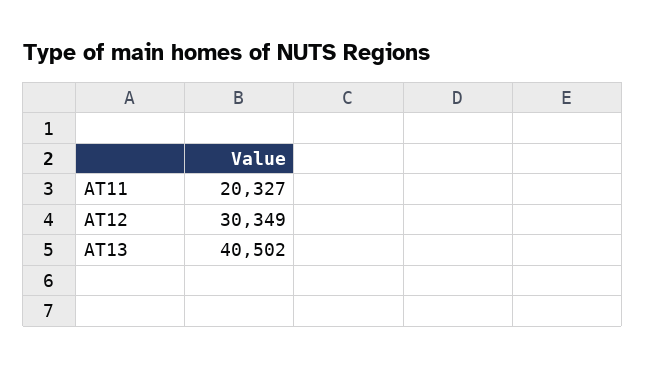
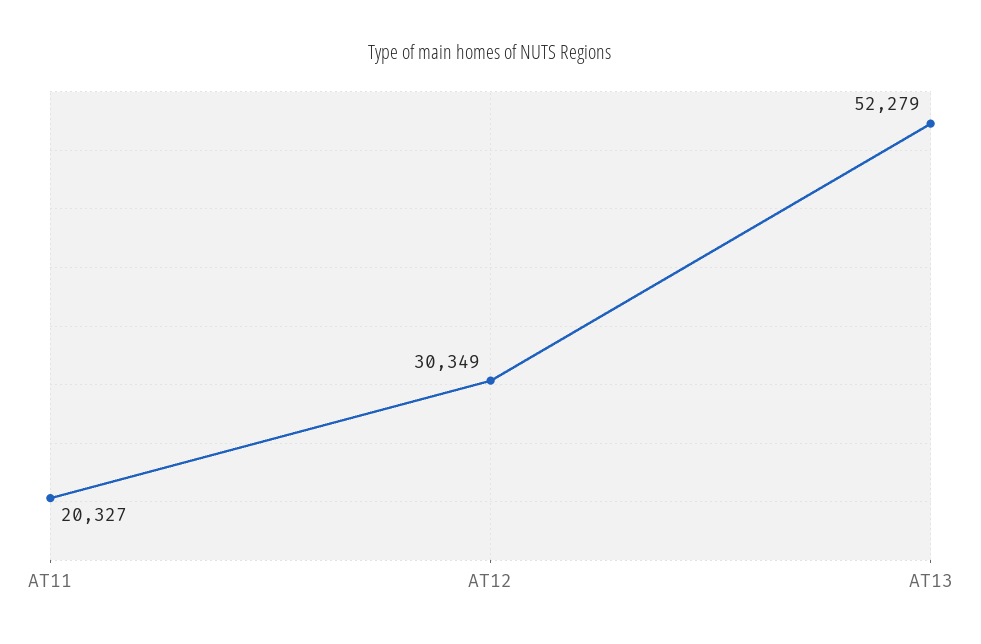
AT13: 40502 -> 52279

